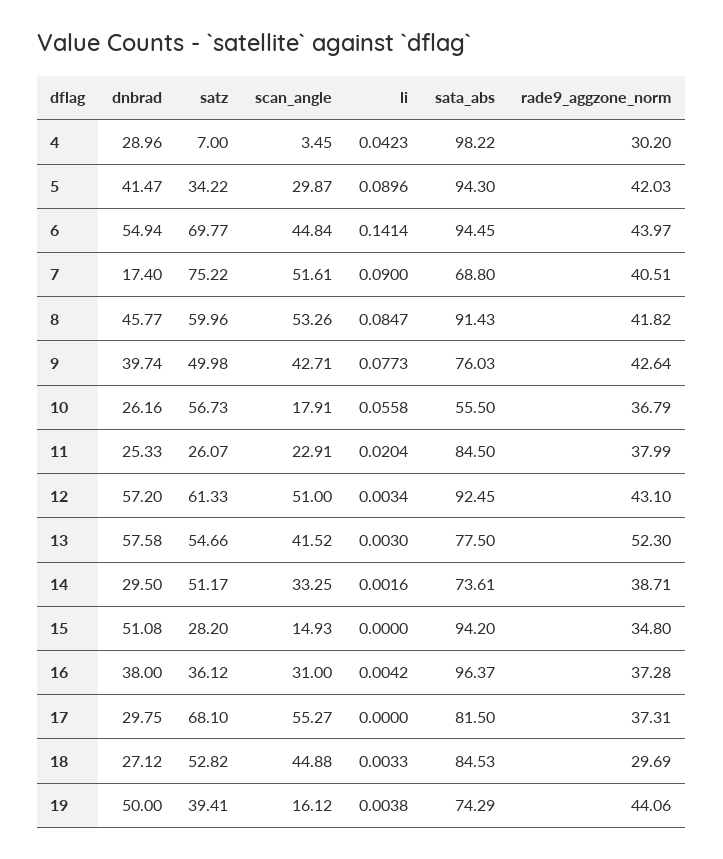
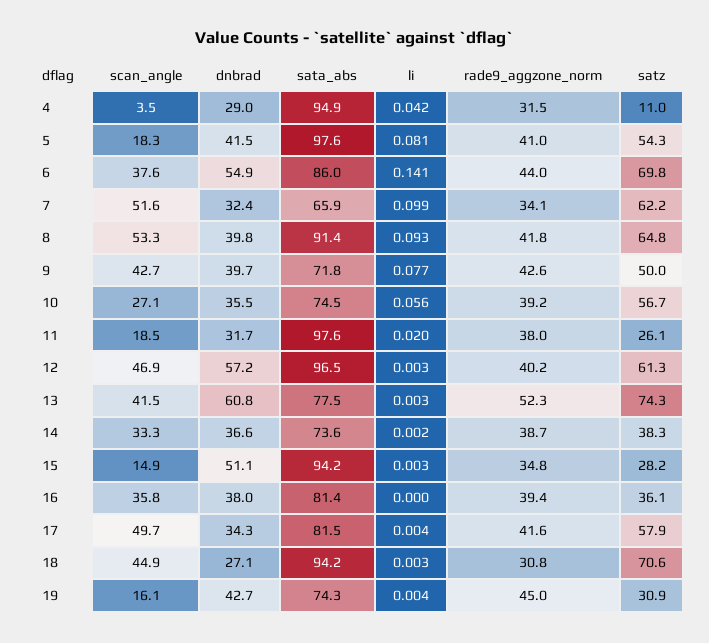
satz, 4: 7 -> 11
sata_abs, 4: 98.22 -> 94.9
rade9_aggzone_norm, 4: 30.2 -> 31.5
satz, 5: 34.22 -> 54.3
scan_angle, 5: 29.87 -> 18.3
li, 5: 0.0896 -> 0.081
sata_abs, 5: 94.3 -> 97.6
rade9_aggzone_norm, 5: 42.03 -> 41
scan_angle, 6: 44.84 -> 37.6
sata_abs, 6: 94.45 -> 86
dnbrad, 7: 17.4 -> 32.4
satz, 7: 75.22 -> 62.2
li, 7: 0.09 -> 0.099
sata_abs, 7: 68.8 -> 65.9
rade9_aggzone_norm, 7: 40.51 -> 34.1
dnbrad, 8: 45.77 -> 39.8
satz, 8: 59.96 -> 64.8
li, 8: 0.0847 -> 0.093
sata_abs, 9: 76.03 -> 71.8
dnbrad, 10: 26.16 -> 35.5
scan_angle, 10: 17.91 -> 27.1
sata_abs, 10: 55.5 -> 74.5
rade9_aggzone_norm, 10: 36.79 -> 39.2
dnbrad, 11: 25.33 -> 31.7
scan_angle, 11: 22.91 -> 18.5
sata_abs, 11: 84.5 -> 97.6
scan_angle, 12: 51 -> 46.9
sata_abs, 12: 92.45 -> 96.5
rade9_aggzone_norm, 12: 43.1 -> 40.2
dnbrad, 13: 57.58 -> 60.8
satz, 13: 54.66 -> 74.3
dnbrad, 14: 29.5 -> 36.6
satz, 14: 51.17 -> 38.3
li, 15: 0 -> 0.003
scan_angle, 16: 31 -> 35.8
li, 16: 0.0042 -> 0
sata_abs, 16: 96.37 -> 81.4
rade9_aggzone_norm, 16: 37.28 -> 39.4
dnbrad, 17: 29.75 -> 34.3
satz, 17: 68.1 -> 57.9
scan_angle, 17: 55.27 -> 49.7
li, 17: 0 -> 0.004
rade9_aggzone_norm, 17: 37.31 -> 41.6
satz, 18: 52.82 -> 70.6
sata_abs, 18: 84.53 -> 94.2
rade9_aggzone_norm, 18: 29.69 -> 30.8
dnbrad, 19: 50 -> 42.7
satz, 19: 39.41 -> 30.9
rade9_aggzone_norm, 19: 44.06 -> 45

